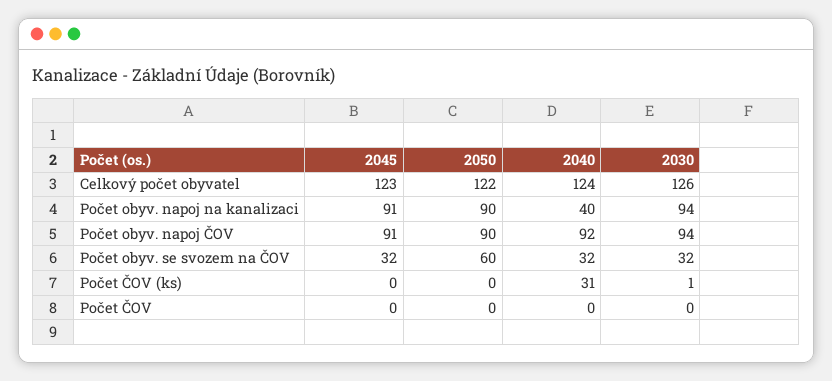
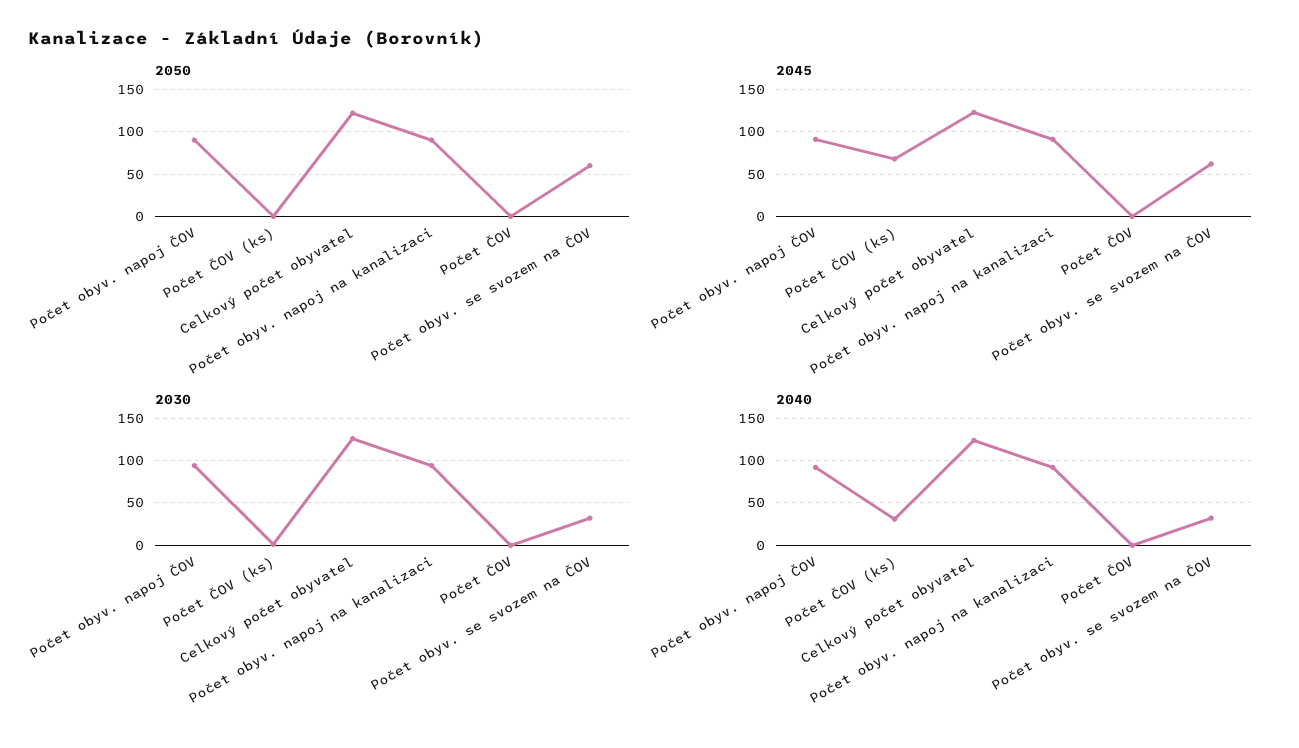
2040, Počet obyv. napoj na kanalizaci: 40 -> 90
2045, Počet obyv. se svozem na ČOV: 32 -> 60
2045, Počet ČOV (ks): 0 -> 70

